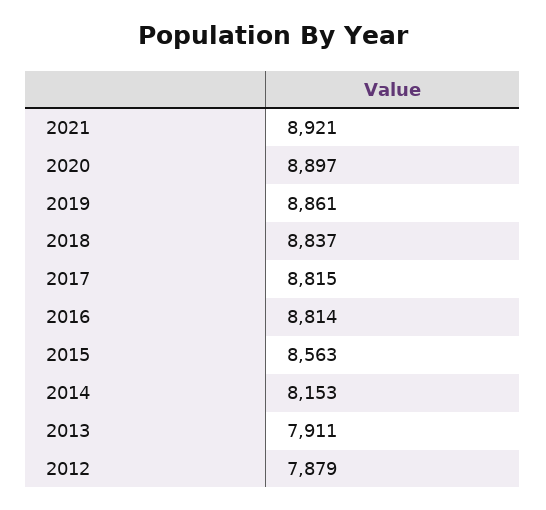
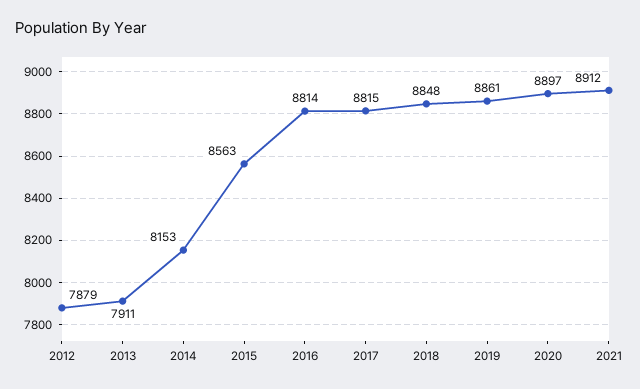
2021: 8921 -> 8912
2018: 8837 -> 8848

